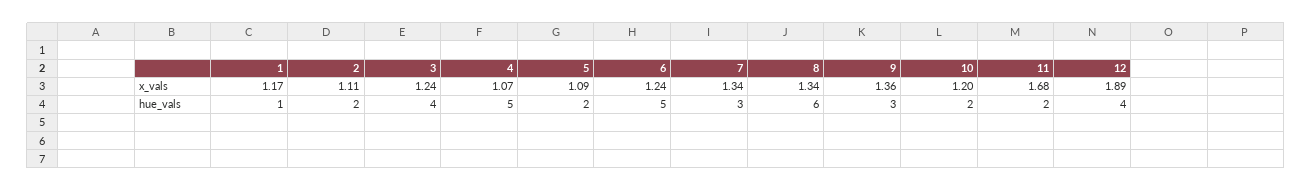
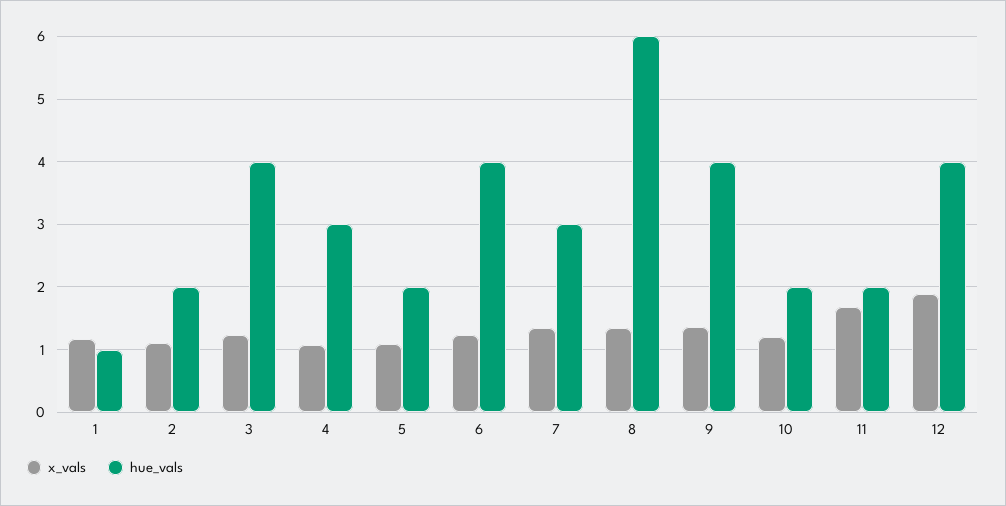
hue_vals, 4: 5 -> 3
hue_vals, 6: 5 -> 4
hue_vals, 9: 3 -> 4

